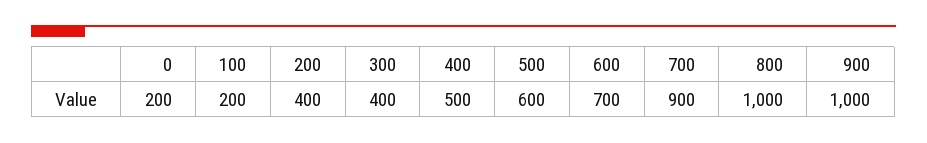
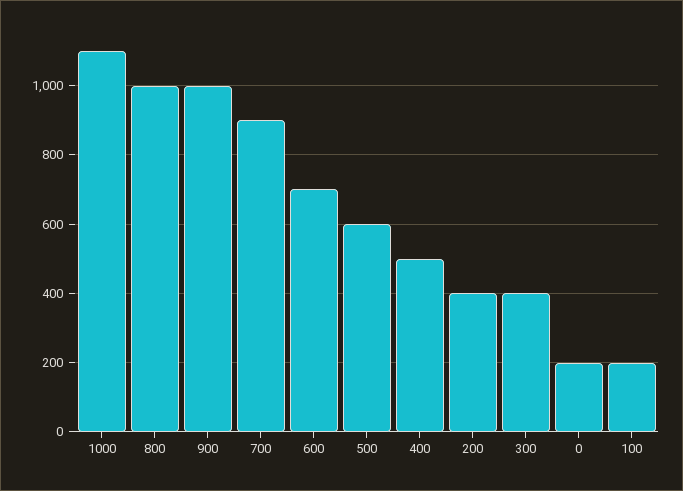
1000: none -> 1100

